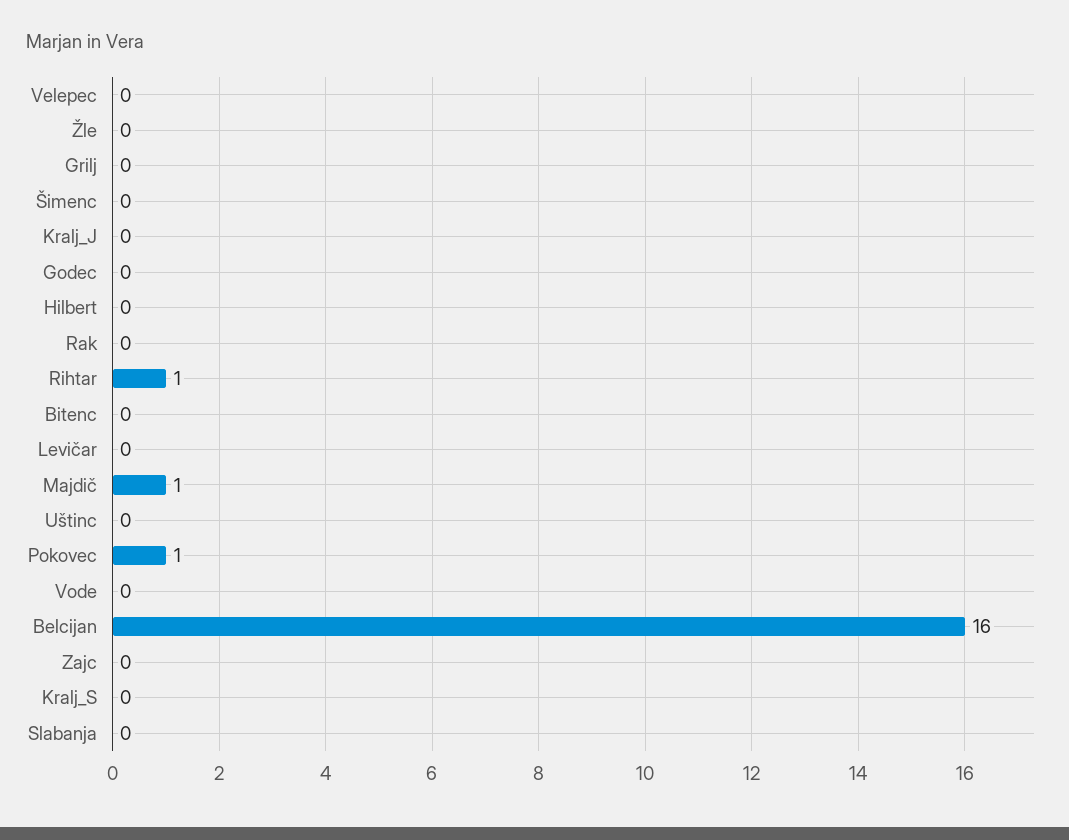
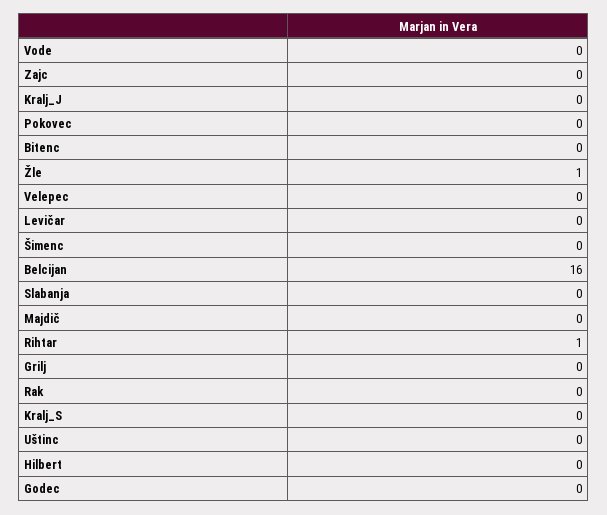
Žle: 0 -> 1
Majdič: 1 -> 0
Pokovec: 1 -> 0

